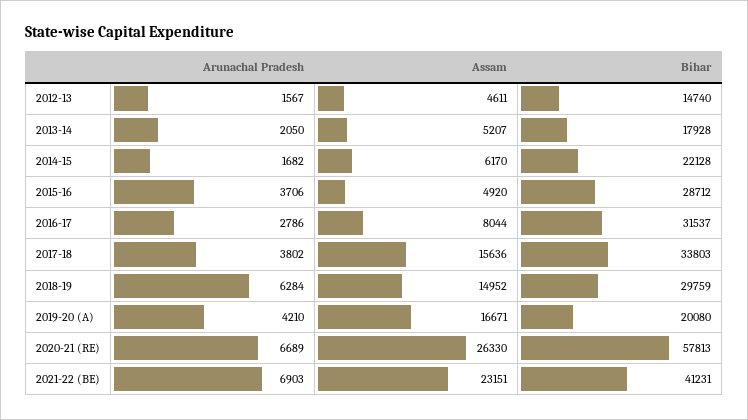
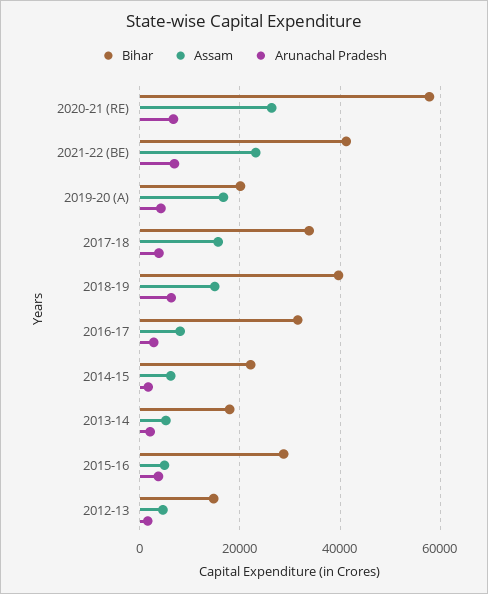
Bihar, 2018-19: 29759 -> 40000

